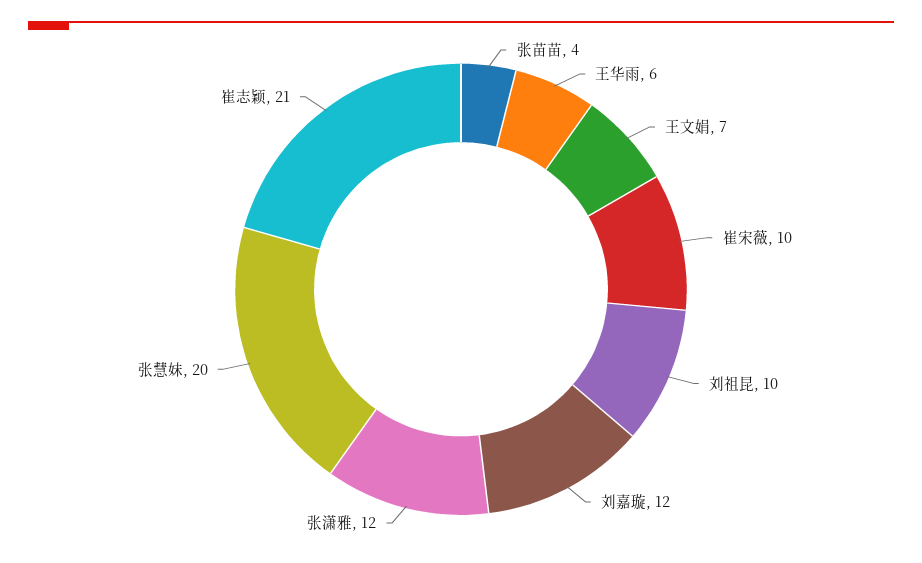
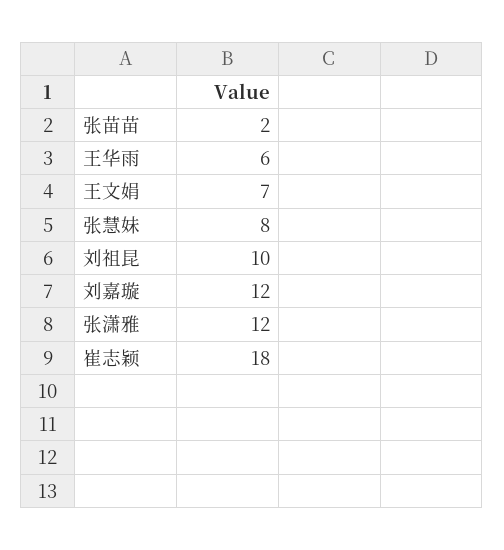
张苗苗: 4 -> 2
崔宋薇: 10 -> none
张慧妹: 20 -> 8
崔志颖: 21 -> 18

